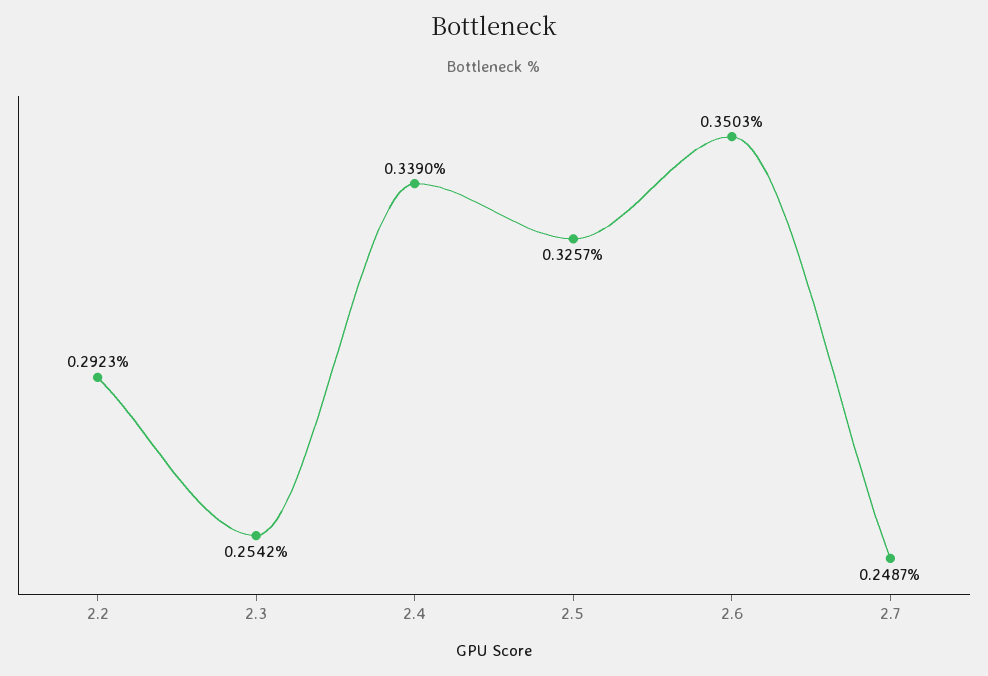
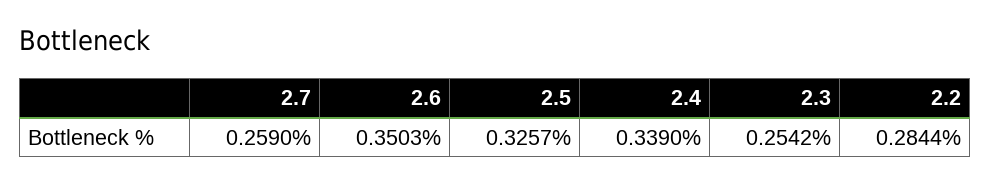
2.2: 0.2923 -> 0.2844
2.7: 0.2487 -> 0.259

